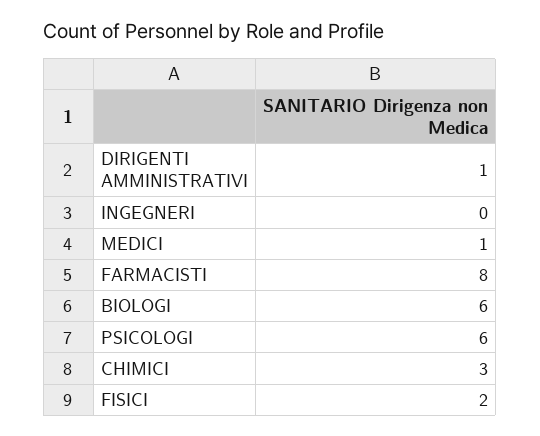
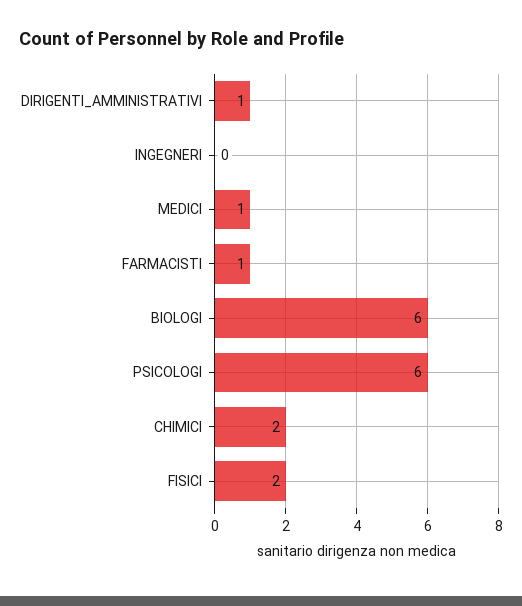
FARMACISTI: 8 -> 1
CHIMICI: 3 -> 2

